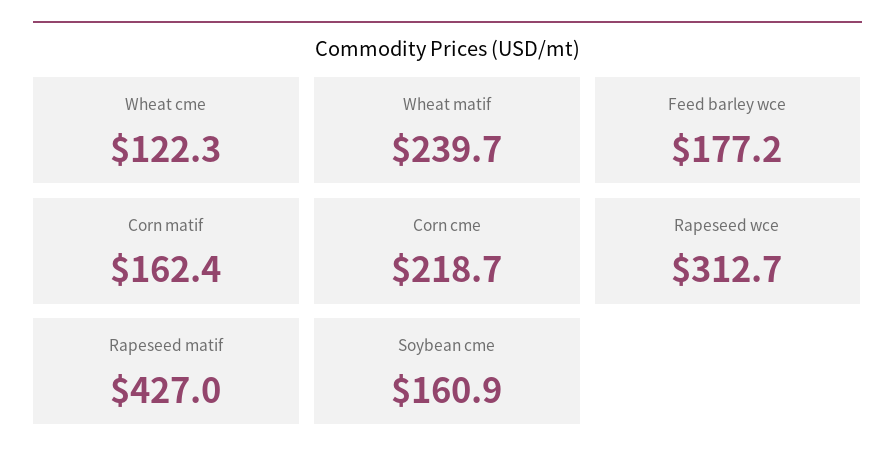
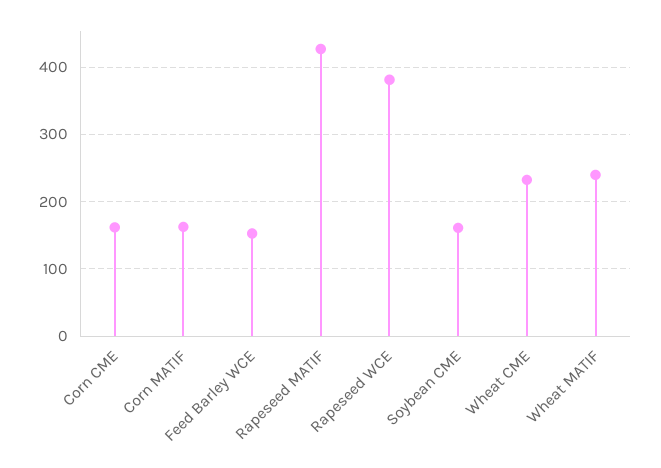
Wheat cme: 122.3 -> 230
Feed barley wce: 177.2 -> 150
Corn cme: 218.7 -> 160
Rapeseed wce: 312.7 -> 380

